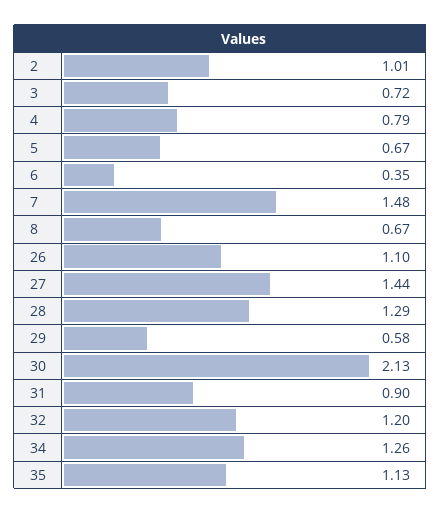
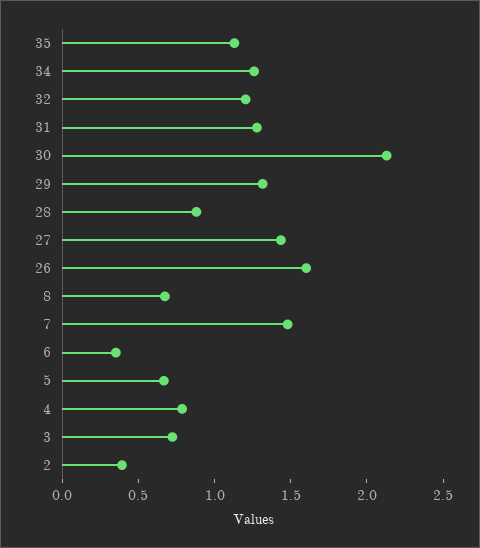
2: 1.01 -> 0.4
26: 1.1 -> 1.6
28: 1.29 -> 0.9
29: 0.58 -> 1.3
31: 0.9 -> 1.3

